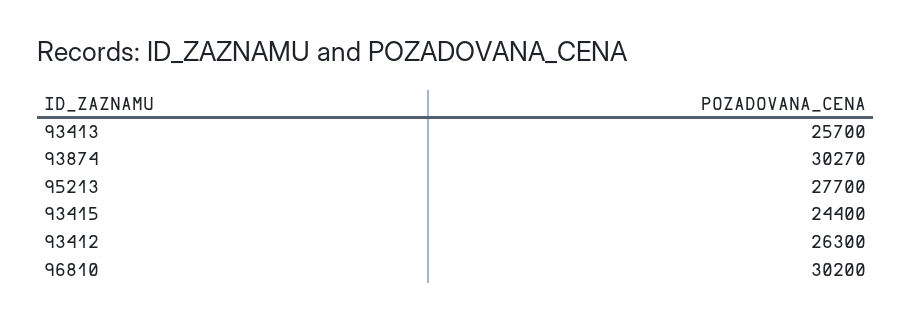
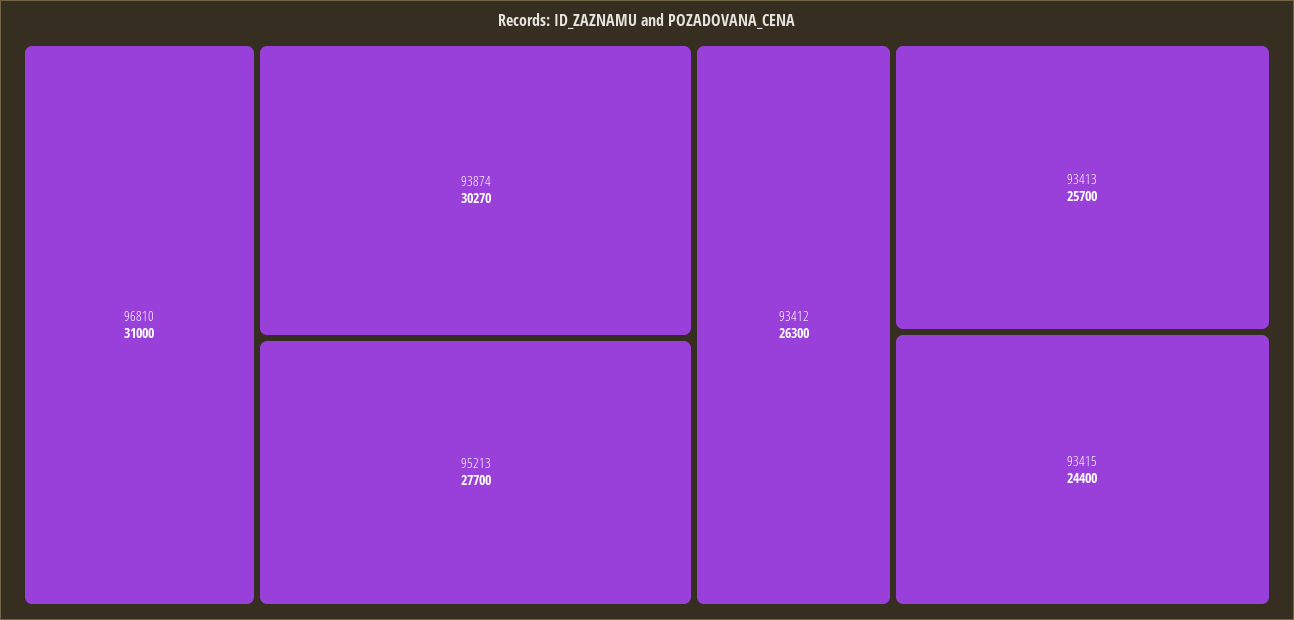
96810: 30200 -> 31000

